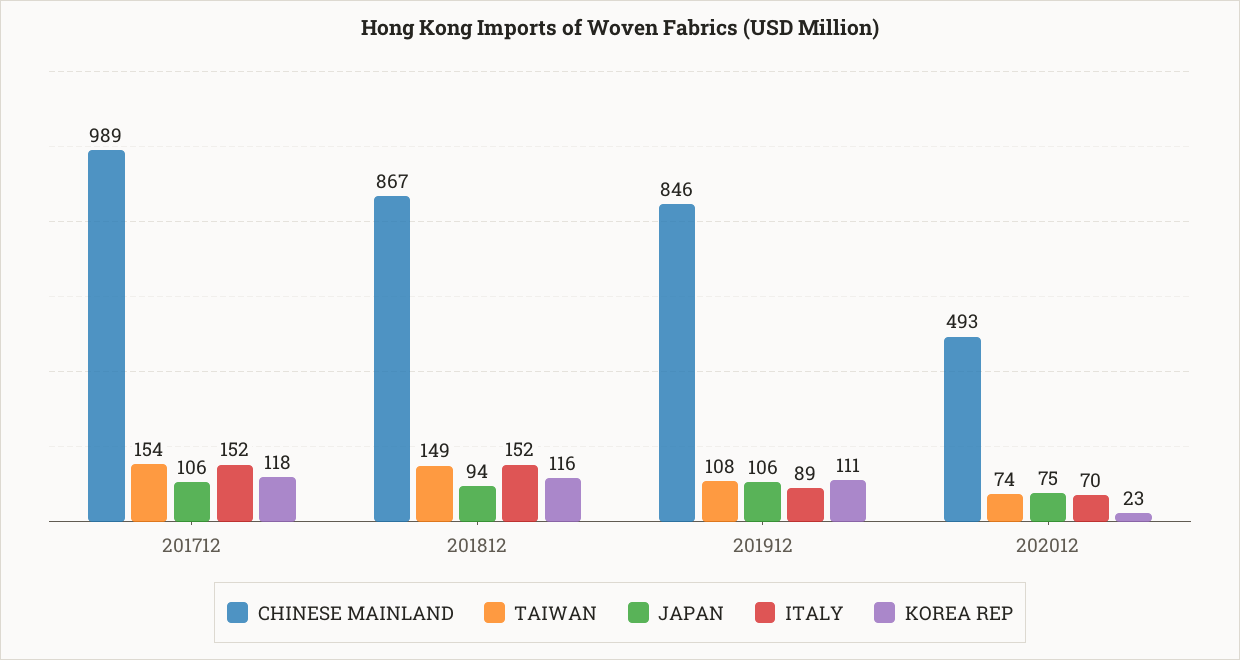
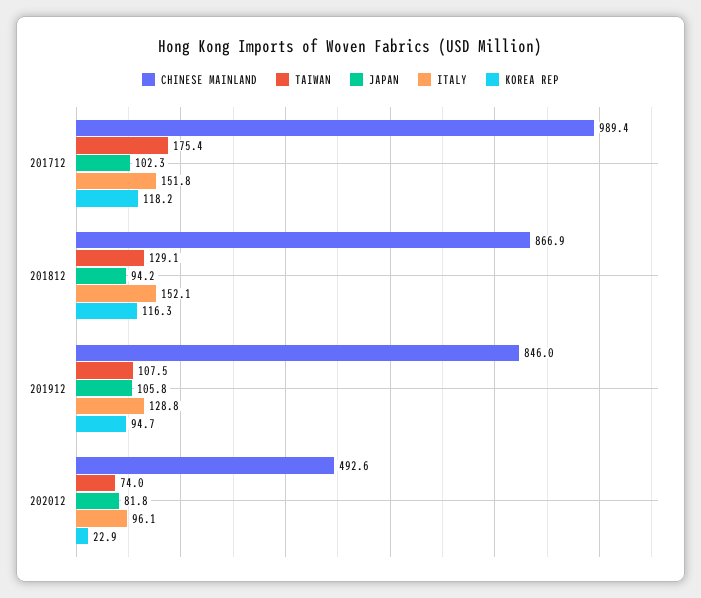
TAIWAN, 201712: 154 -> 175.4
JAPAN, 201712: 106 -> 102.3
TAIWAN, 201812: 149 -> 129.1
ITALY, 201912: 89 -> 128.8
KOREA REP, 201912: 111 -> 94.7
JAPAN, 202012: 75 -> 81.8
ITALY, 202012: 70 -> 96.1

